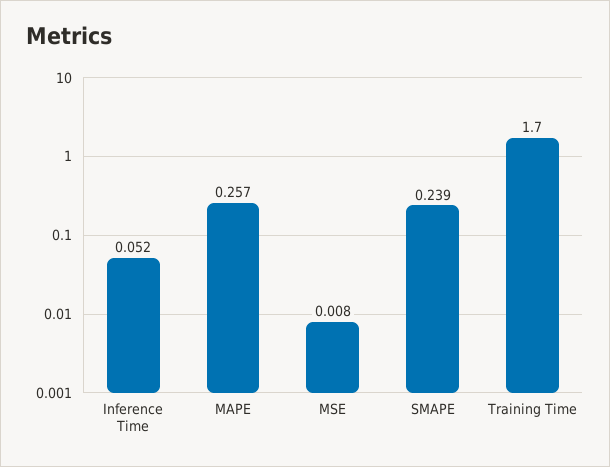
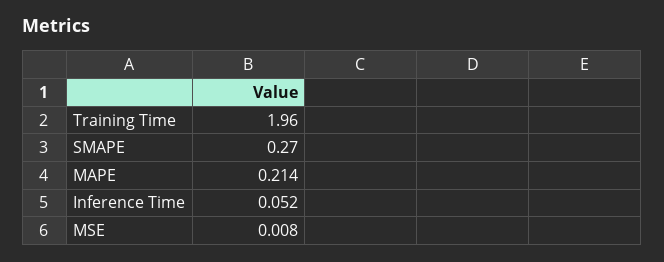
MAPE: 0.257 -> 0.214
SMAPE: 0.239 -> 0.27
Training Time: 1.7 -> 1.96

